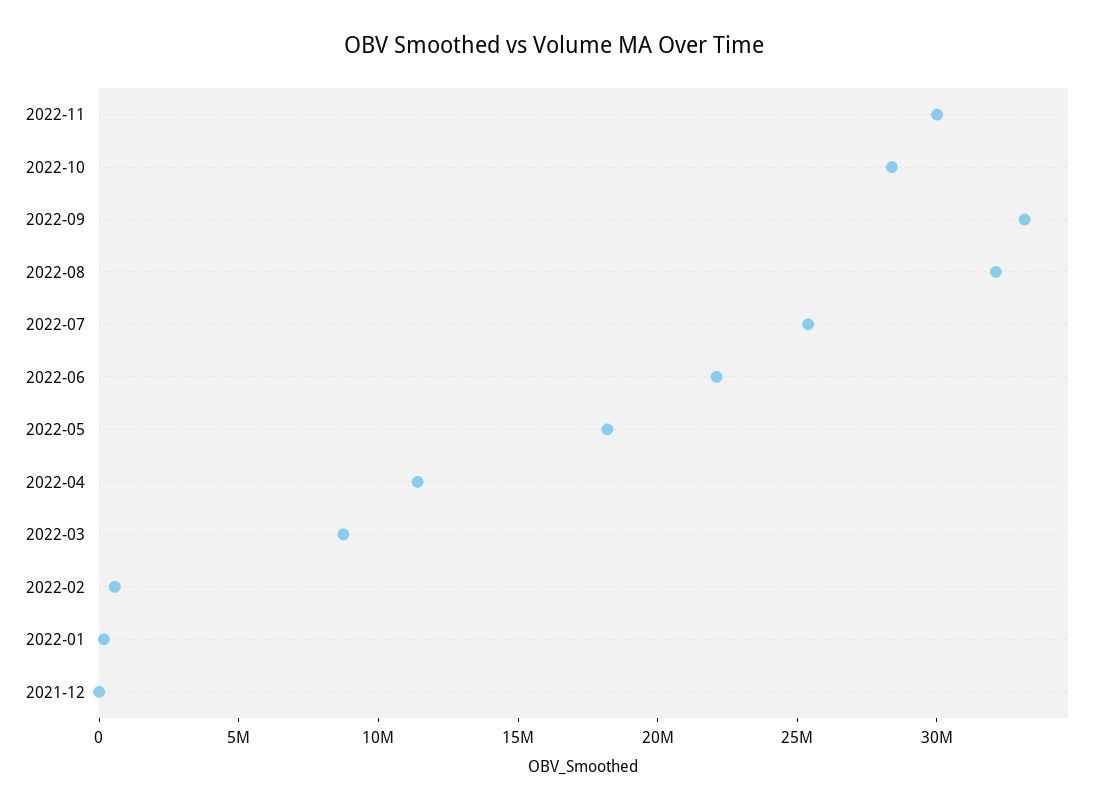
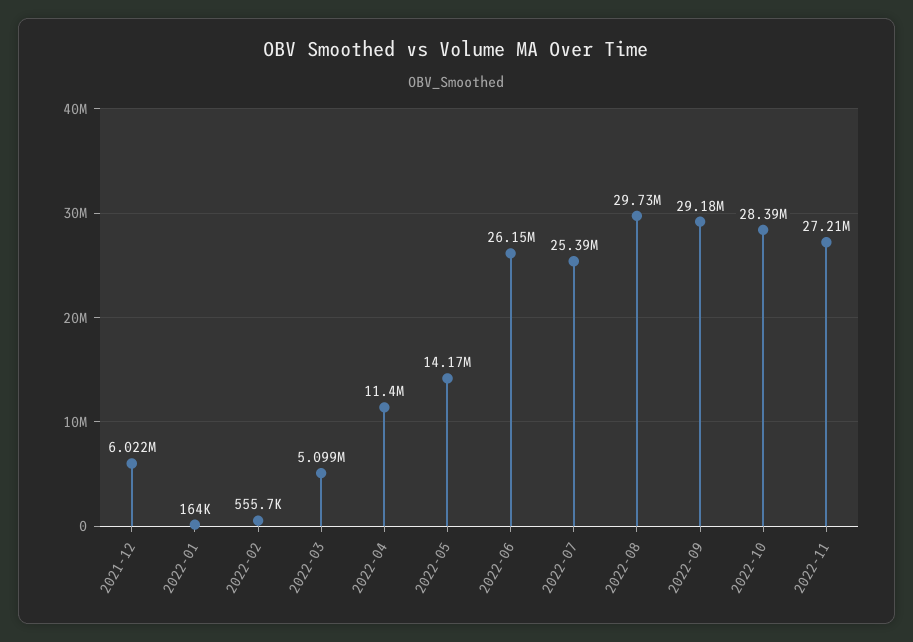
2022-11: 30000000 -> 27210000
2022-09: 33000000 -> 29180000
2022-08: 32000000 -> 29730000
2022-06: 22000000 -> 26150000
2022-05: 18000000 -> 14170000
2022-03: 9000000 -> 5099000
2021-12: 0 -> 6022000

